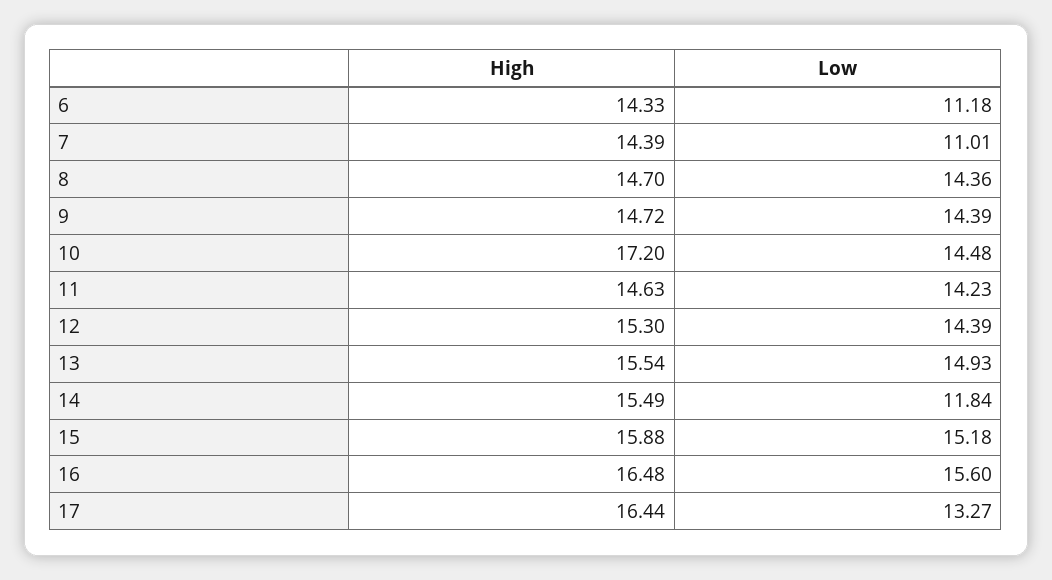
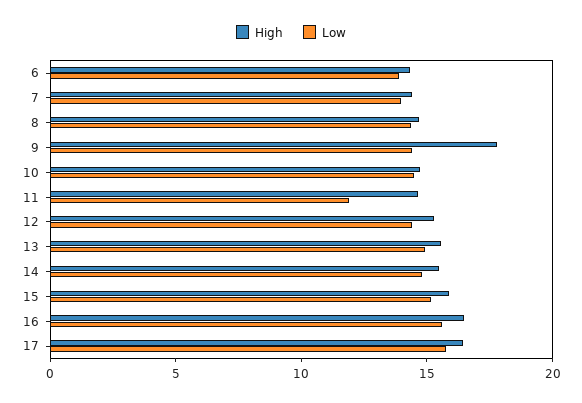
Low, 6: 11.18 -> 14
Low, 7: 11.01 -> 14
High, 9: 14.72 -> 18
High, 10: 17.2 -> 15
Low, 11: 14.23 -> 12
Low, 14: 11.84 -> 15
Low, 17: 13.27 -> 16

